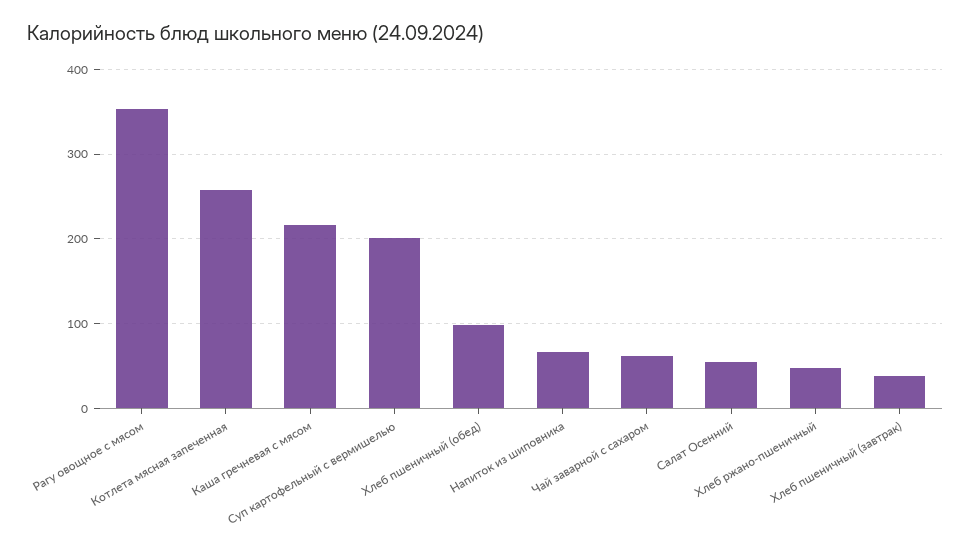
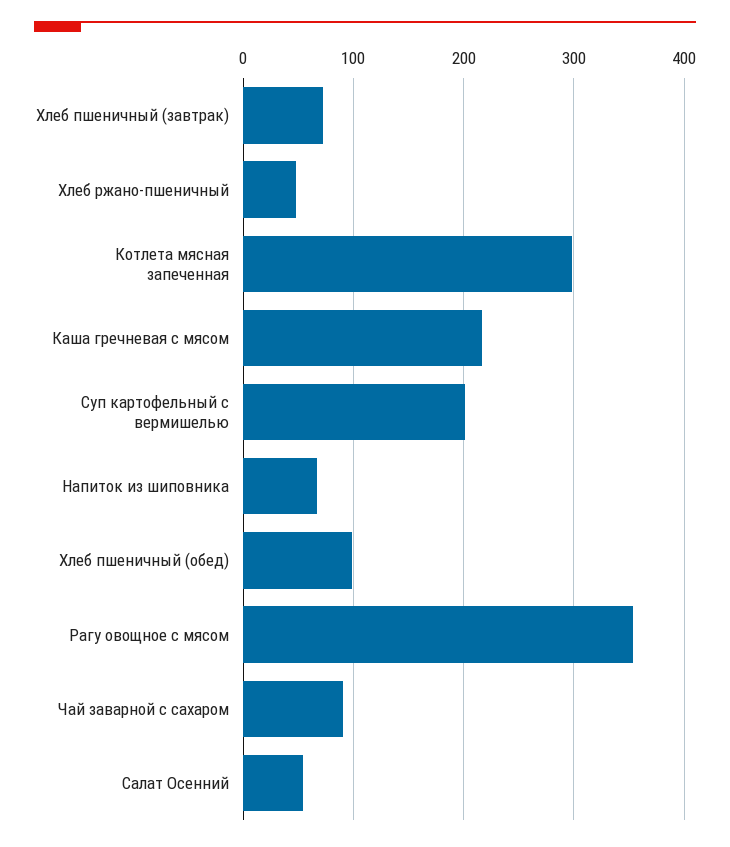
Котлета мясная запеченная: 260 -> 300
Чай заварной с сахаром: 60 -> 90
Хлеб пшеничный (завтрак): 40 -> 70

